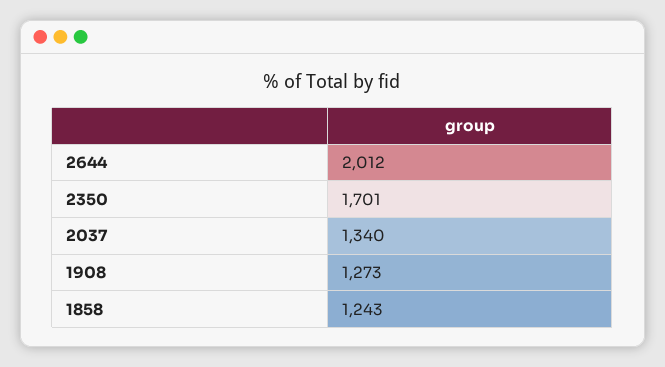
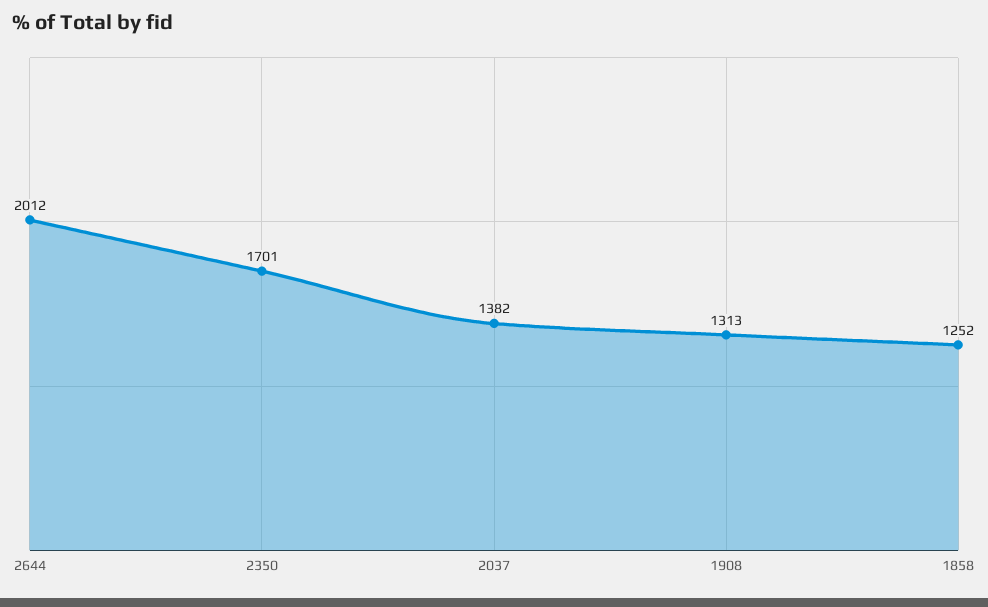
2037: 1340 -> 1382
1908: 1273 -> 1313
1858: 1243 -> 1252

